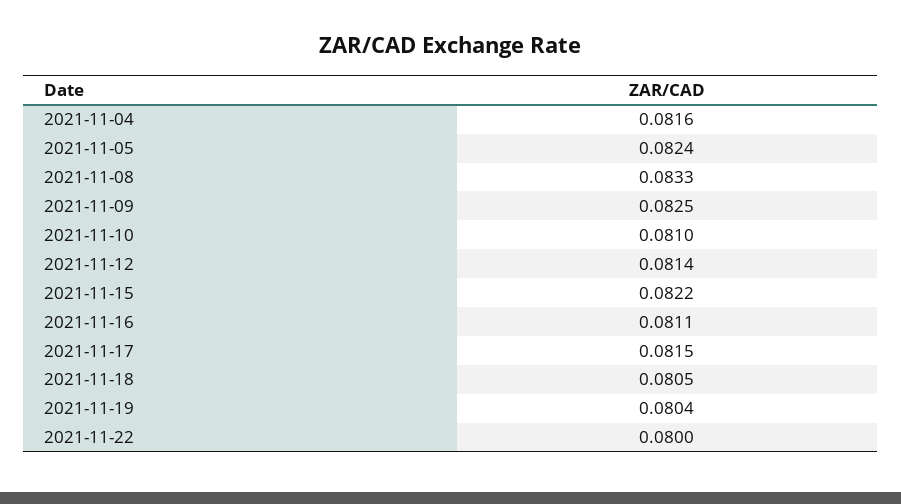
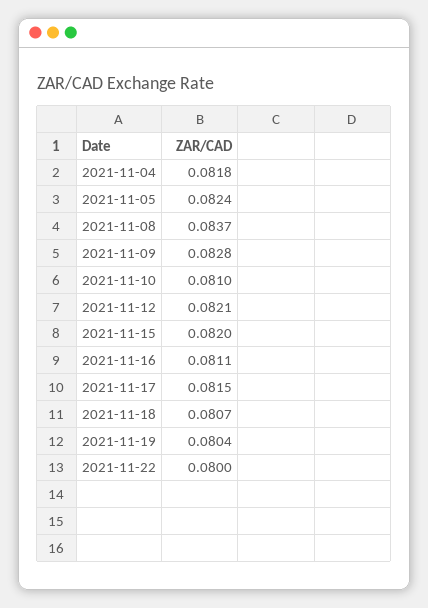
2021-11-04: 0.0816 -> 0.0818
2021-11-08: 0.0833 -> 0.0837
2021-11-09: 0.0825 -> 0.0828
2021-11-12: 0.0814 -> 0.0821
2021-11-15: 0.0822 -> 0.082
2021-11-18: 0.0805 -> 0.0807

